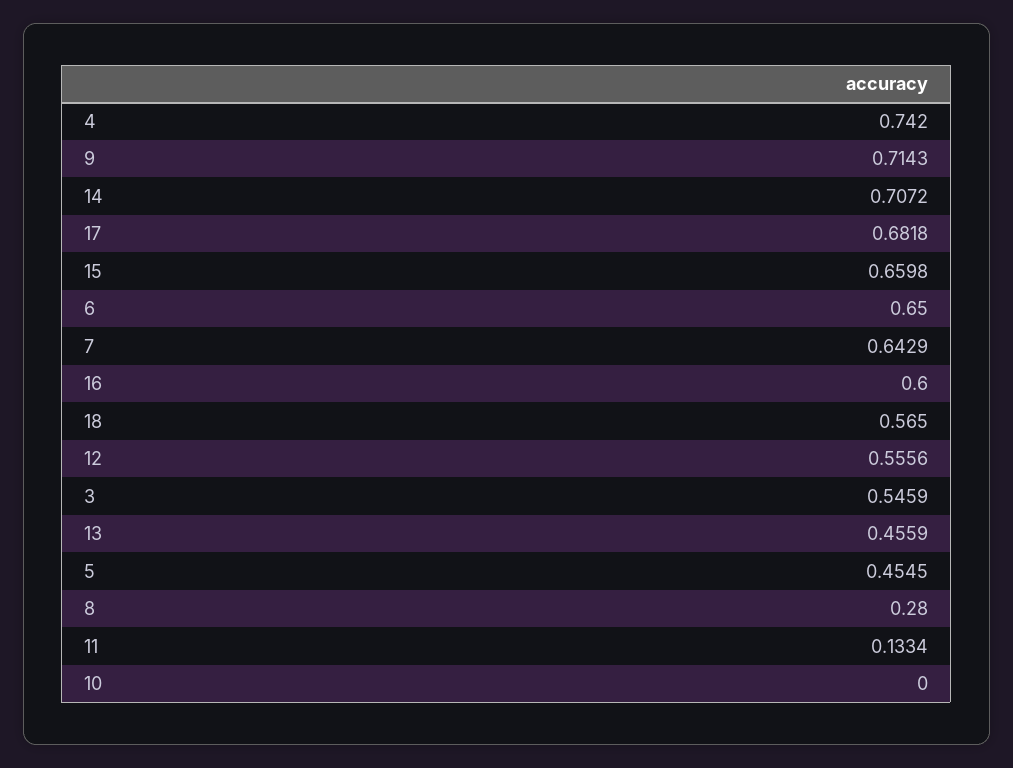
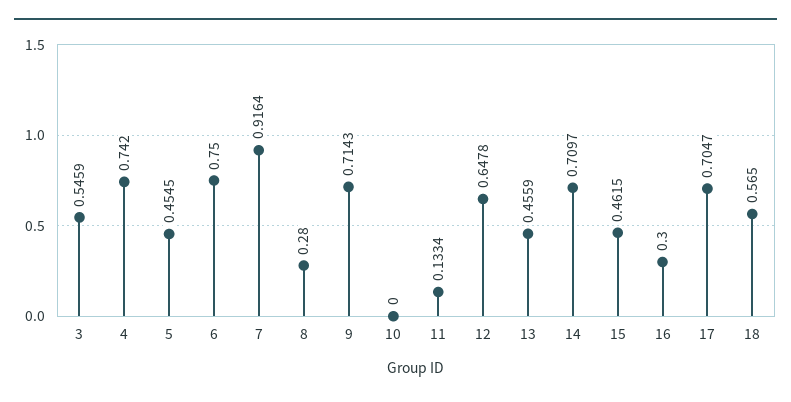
14: 0.7072 -> 0.7097
17: 0.6818 -> 0.7047
15: 0.6598 -> 0.4615
6: 0.65 -> 0.75
7: 0.6429 -> 0.9164
16: 0.6 -> 0.3
12: 0.5556 -> 0.6478

